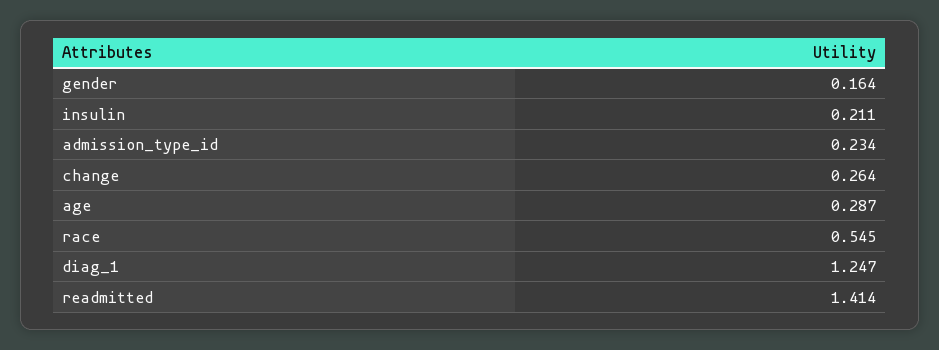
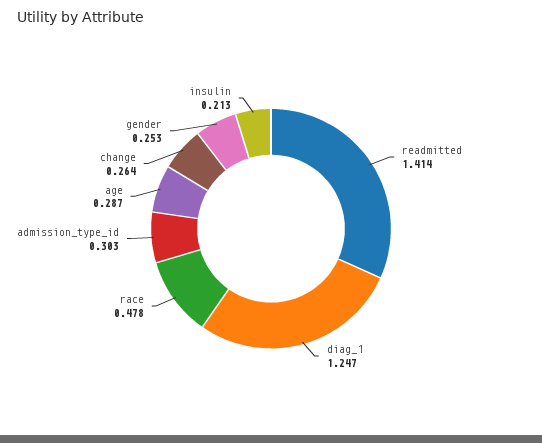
gender: 0.164 -> 0.253
insulin: 0.211 -> 0.213
admission_type_id: 0.234 -> 0.303
race: 0.545 -> 0.478

